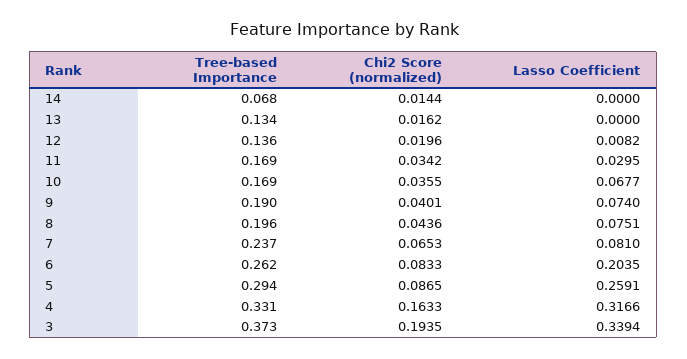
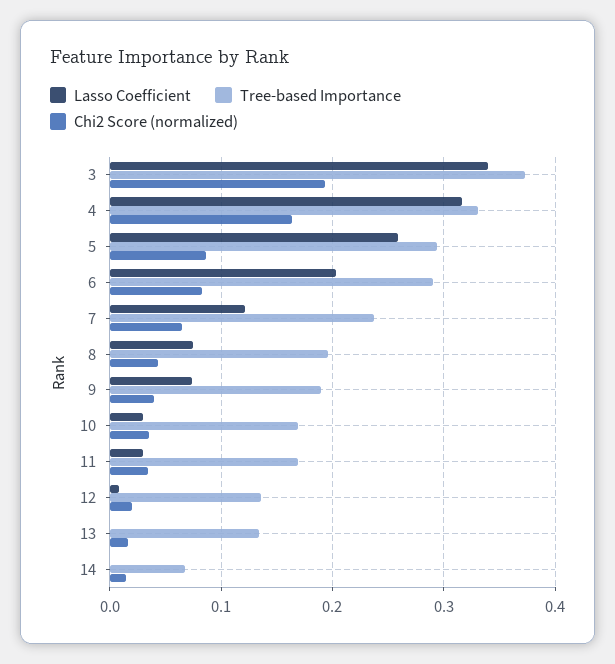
Lasso Coefficient, 10: 0.0677 -> 0.03
Lasso Coefficient, 7: 0.081 -> 0.12
Tree-based Importance, 6: 0.262 -> 0.29

